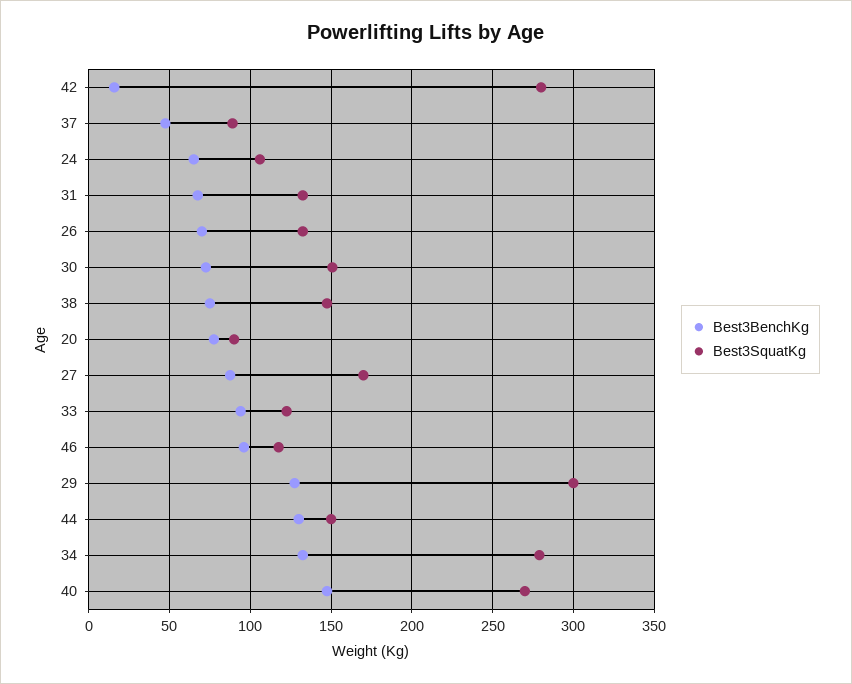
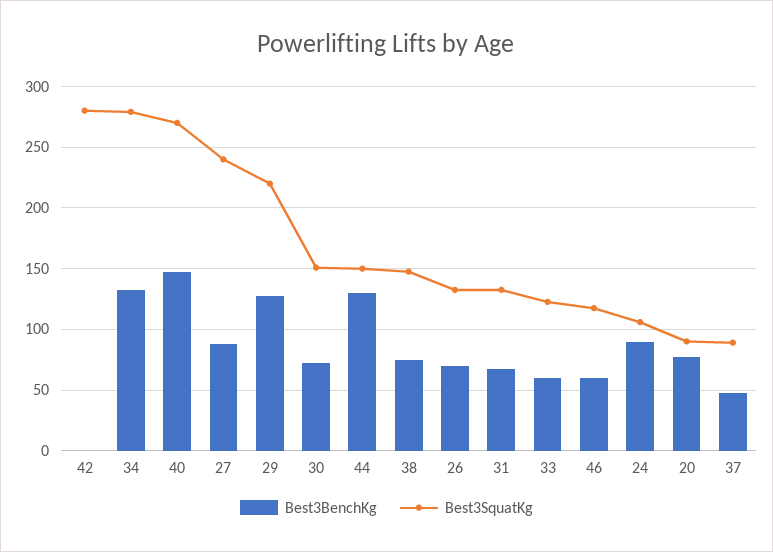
Best3BenchKg, 42: 15 -> 0
Best3BenchKg, 24: 65 -> 90
Best3SquatKg, 27: 170 -> 240
Best3BenchKg, 33: 95 -> 60
Best3BenchKg, 46: 95 -> 60
Best3SquatKg, 29: 300 -> 220

